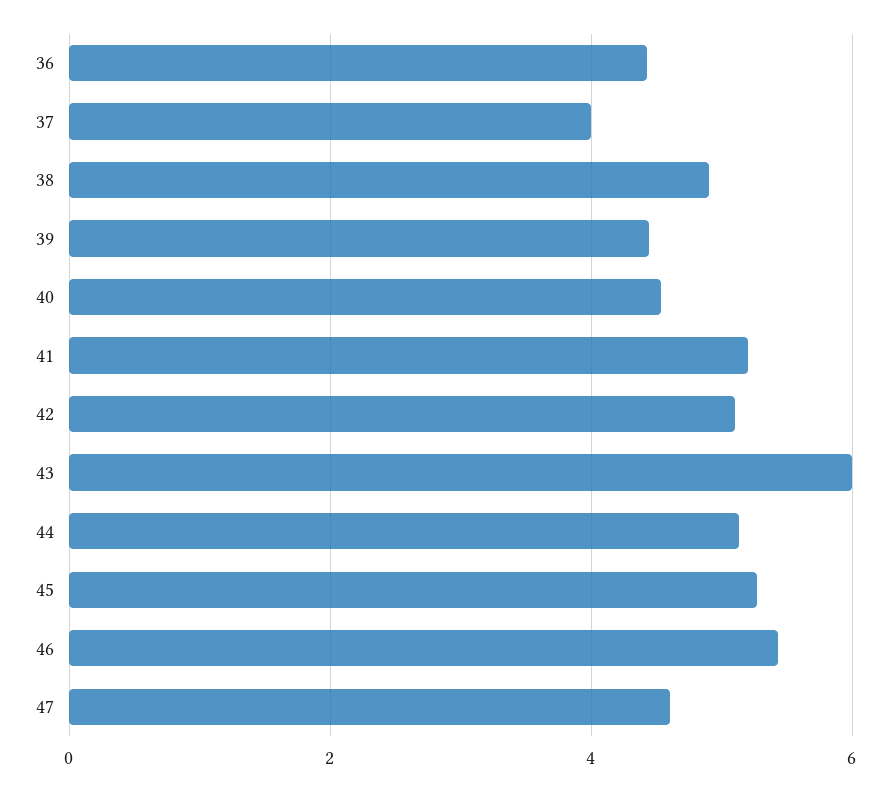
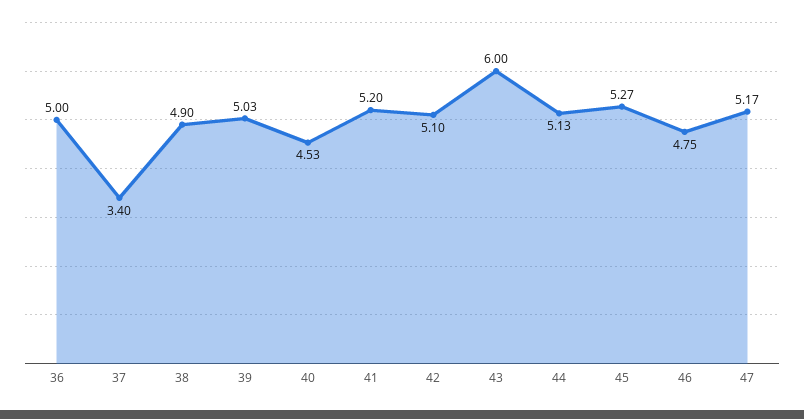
36: 4.4 -> 5
37: 4 -> 3.4
39: 4.4 -> 5.03
46: 5.4 -> 4.75
47: 4.6 -> 5.17

